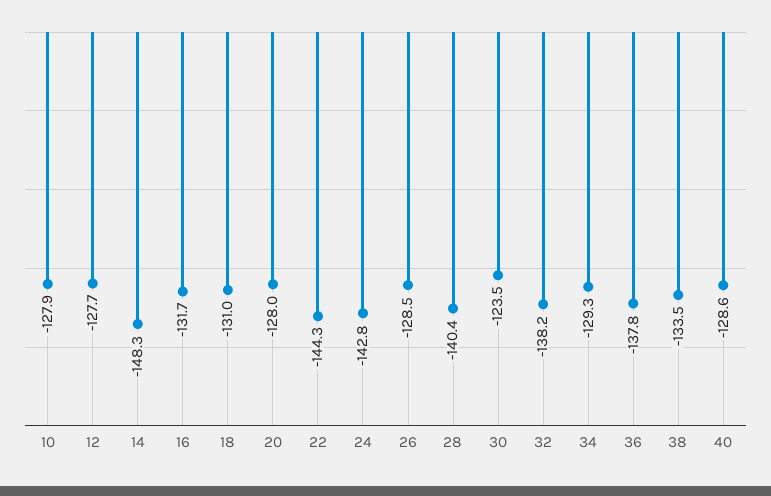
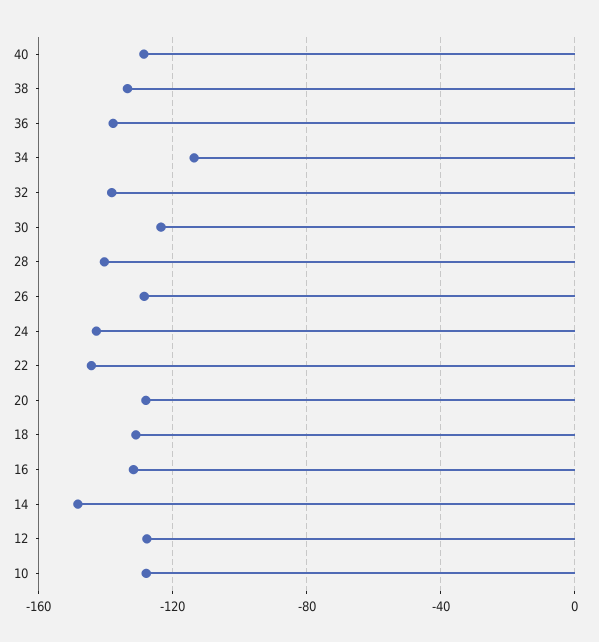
34: -129.3 -> -115

